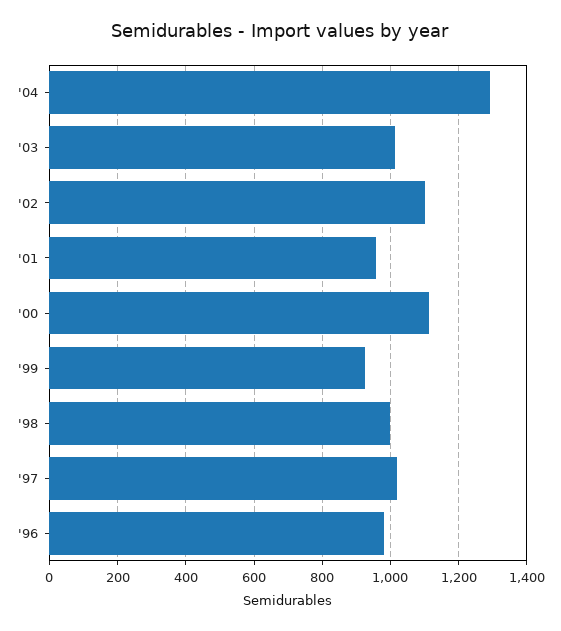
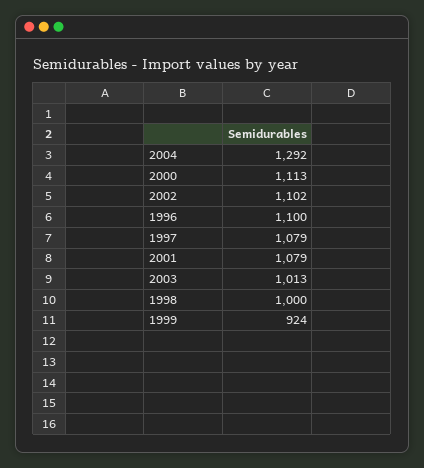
'01: 960 -> 1079
'97: 1020 -> 1079
'96: 980 -> 1100

